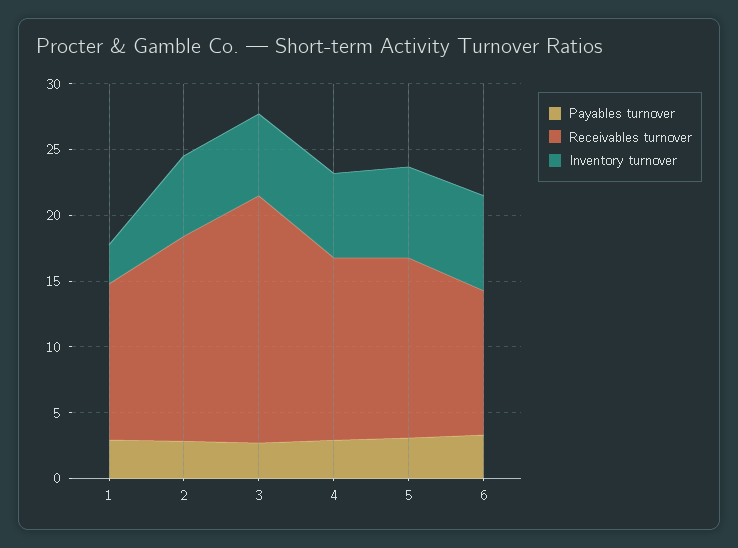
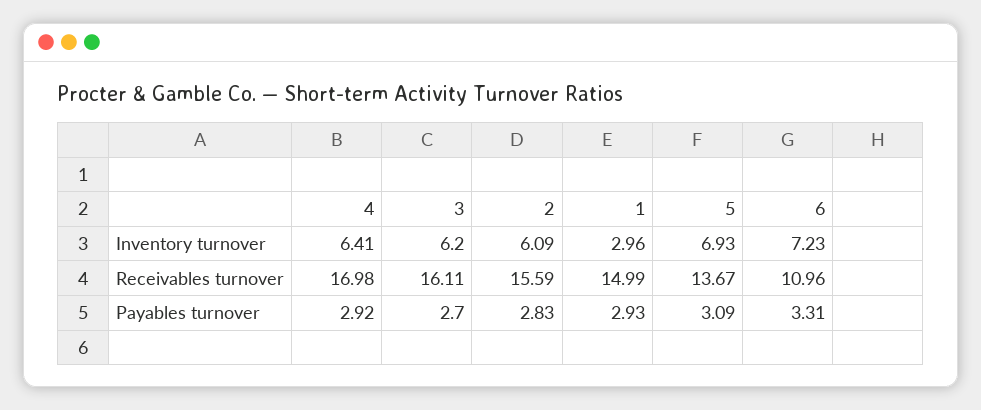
Receivables turnover, 1: 12 -> 14.99
Receivables turnover, 3: 19 -> 16.11
Receivables turnover, 4: 14 -> 16.98

